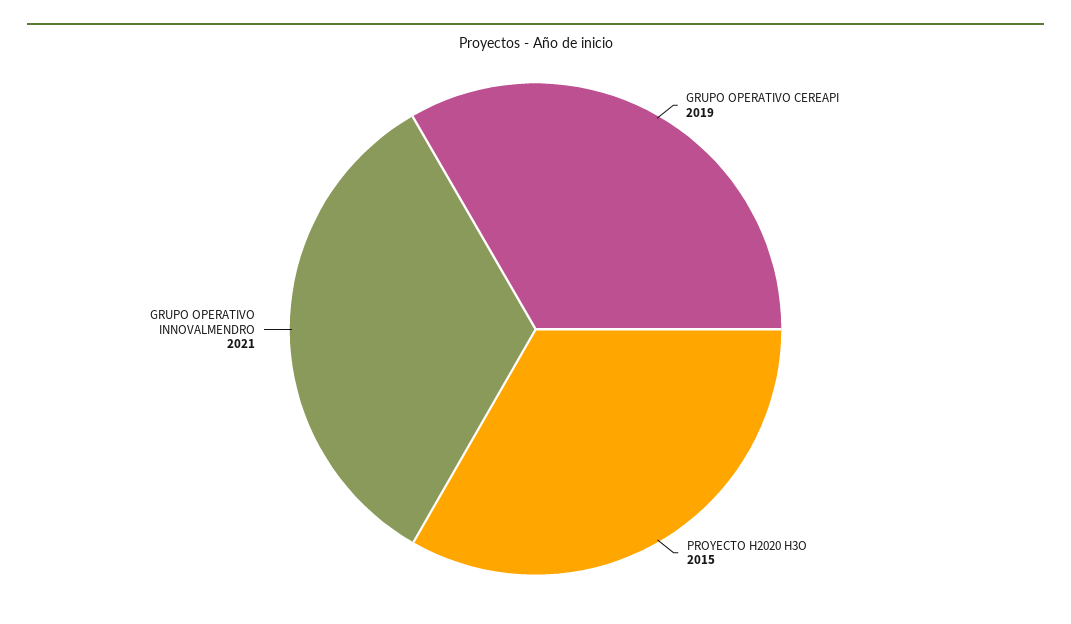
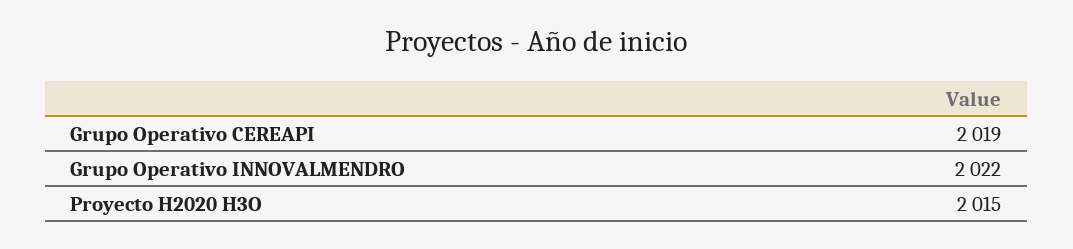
GRUPO OPERATIVO INNOVALMENDRO: 2021 -> 2022

